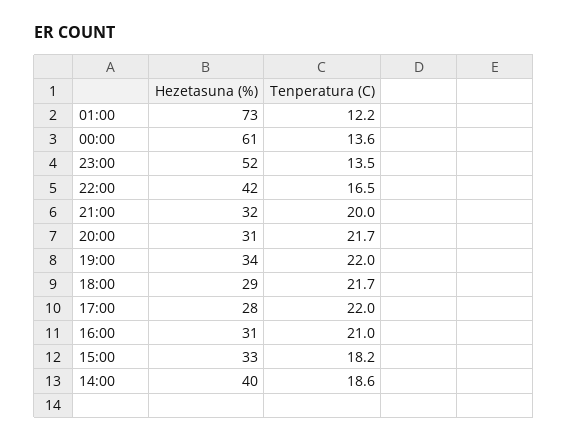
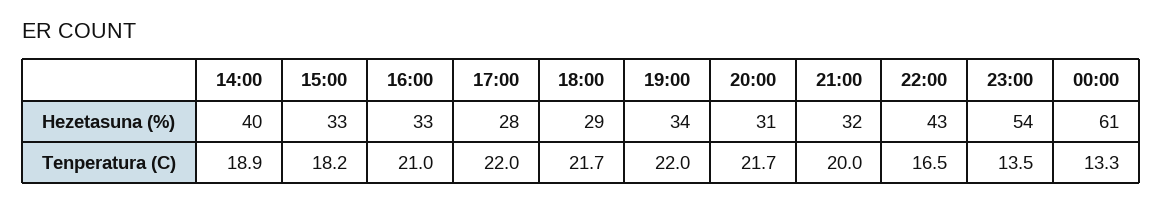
Hezetasuna (%), 01:00: 73 -> none
Tenperatura (C), 01:00: 12.2 -> none
Tenperatura (C), 00:00: 13.6 -> 13.3
Hezetasuna (%), 23:00: 52 -> 54
Hezetasuna (%), 22:00: 42 -> 43
Hezetasuna (%), 16:00: 31 -> 33
Tenperatura (C), 14:00: 18.6 -> 18.9

